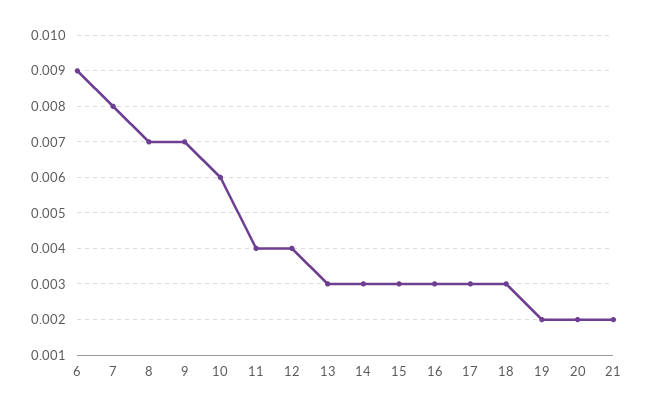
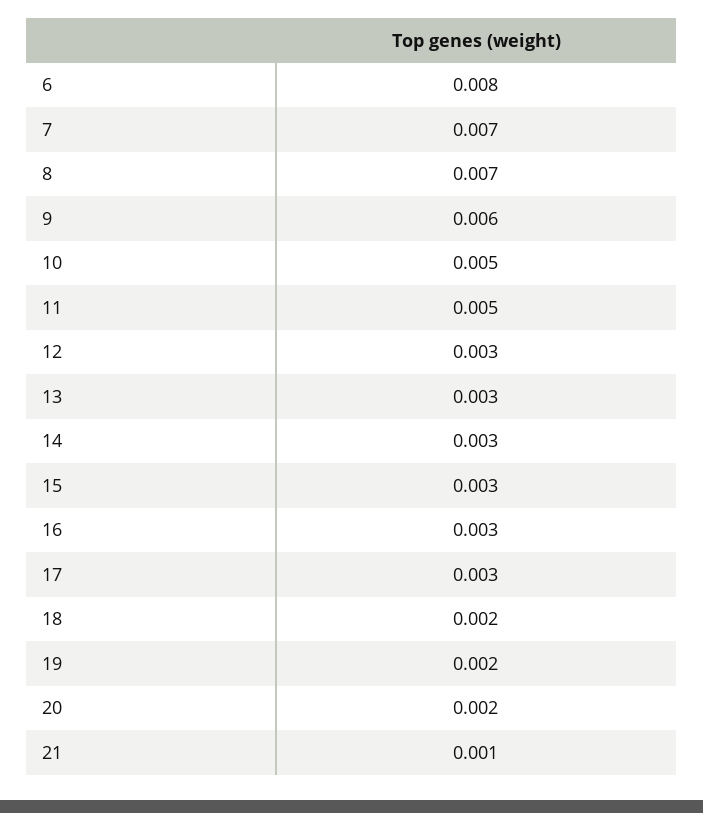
6: 0.009 -> 0.008
7: 0.008 -> 0.007
9: 0.007 -> 0.006
10: 0.006 -> 0.005
11: 0.004 -> 0.005
12: 0.004 -> 0.003
18: 0.003 -> 0.002
21: 0.002 -> 0.001

